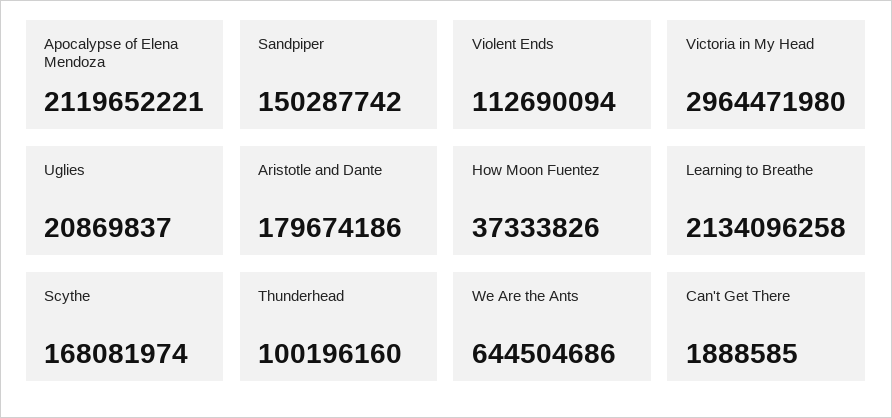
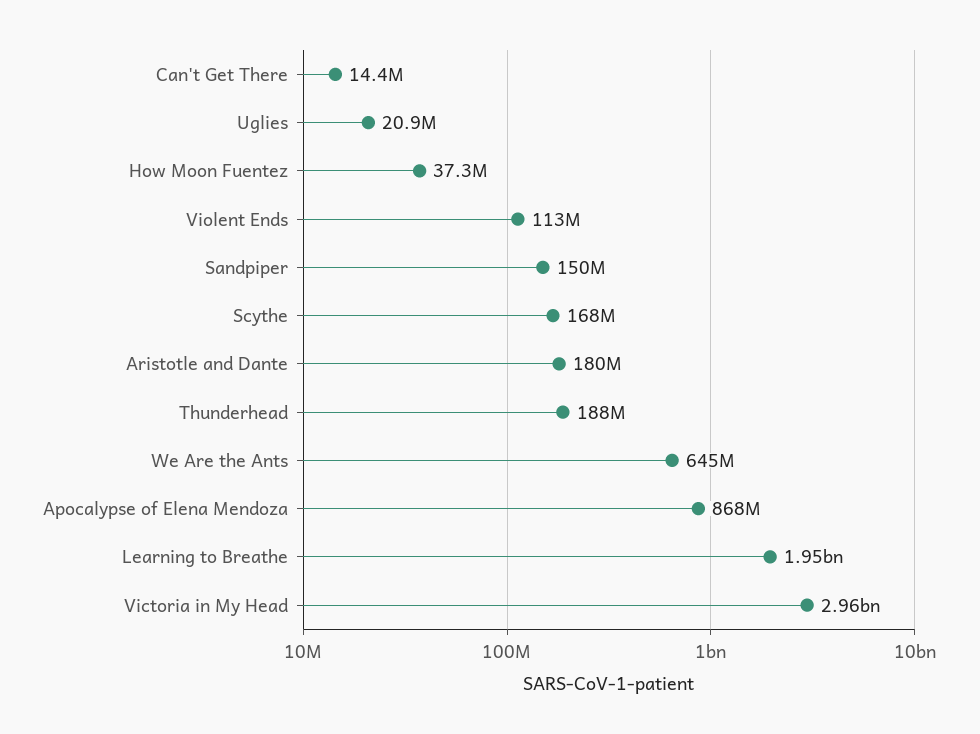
Apocalypse of Elena Mendoza: 2119652221 -> 868000000
Learning to Breathe: 2134096258 -> 1950000000
Thunderhead: 100196160 -> 188000000
Can't Get There: 1888585 -> 14400000

